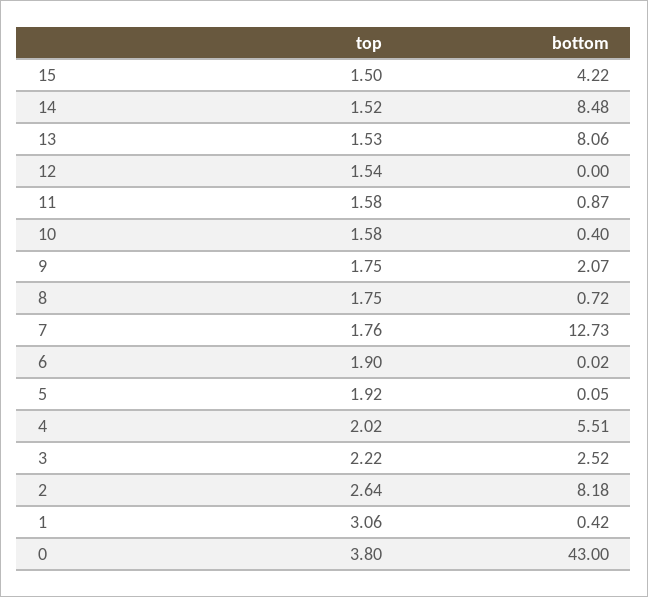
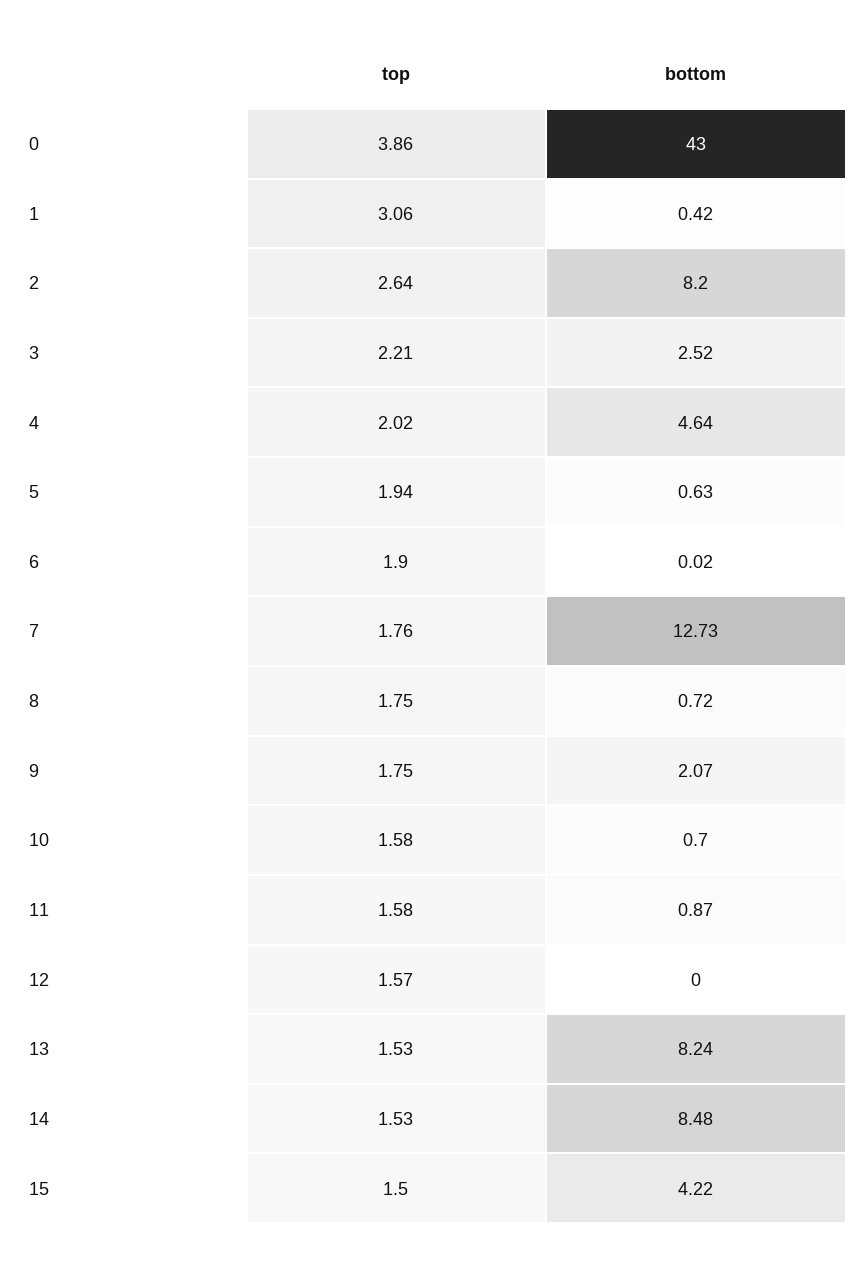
top, 14: 1.52 -> 1.53
bottom, 13: 8.06 -> 8.24
top, 12: 1.54 -> 1.57
bottom, 10: 0.4 -> 0.7
top, 5: 1.92 -> 1.94
bottom, 5: 0.05 -> 0.63
bottom, 4: 5.51 -> 4.64
top, 3: 2.22 -> 2.21
bottom, 2: 8.18 -> 8.2
top, 0: 3.8 -> 3.86

